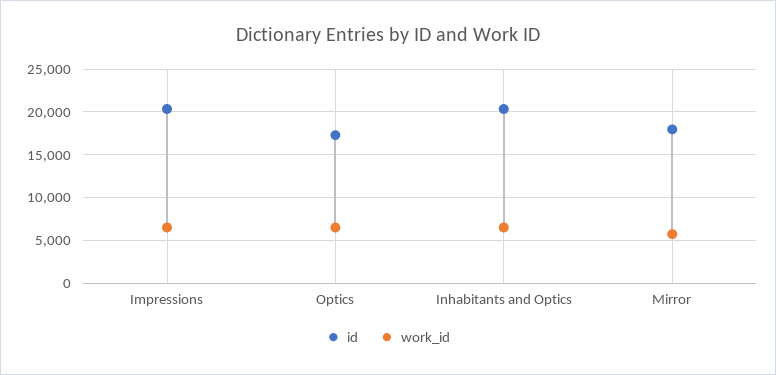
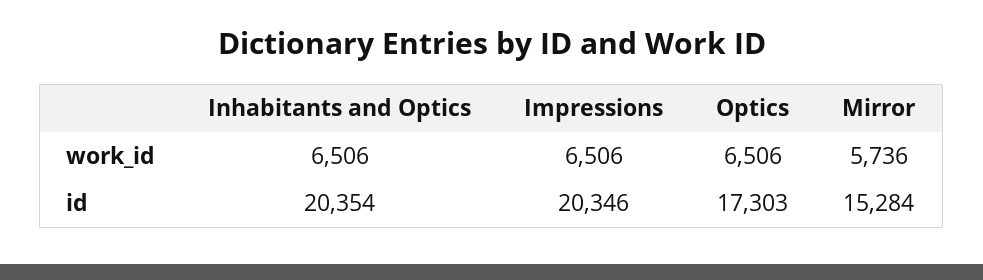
id, Mirror: 18000 -> 15284

